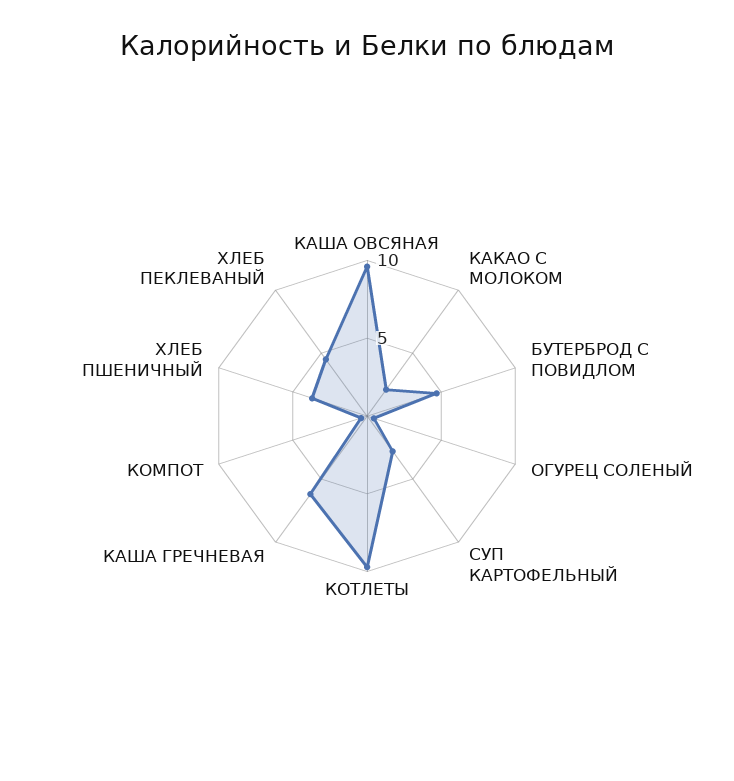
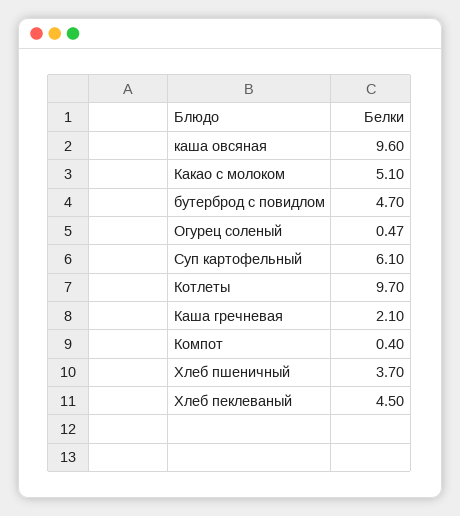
КАКАО С МОЛОКОМ: 2 -> 5.1
СУП КАРТОФЕЛЬНЫЙ: 3 -> 6.1
КАША ГРЕЧНЕВАЯ: 6 -> 2.1

